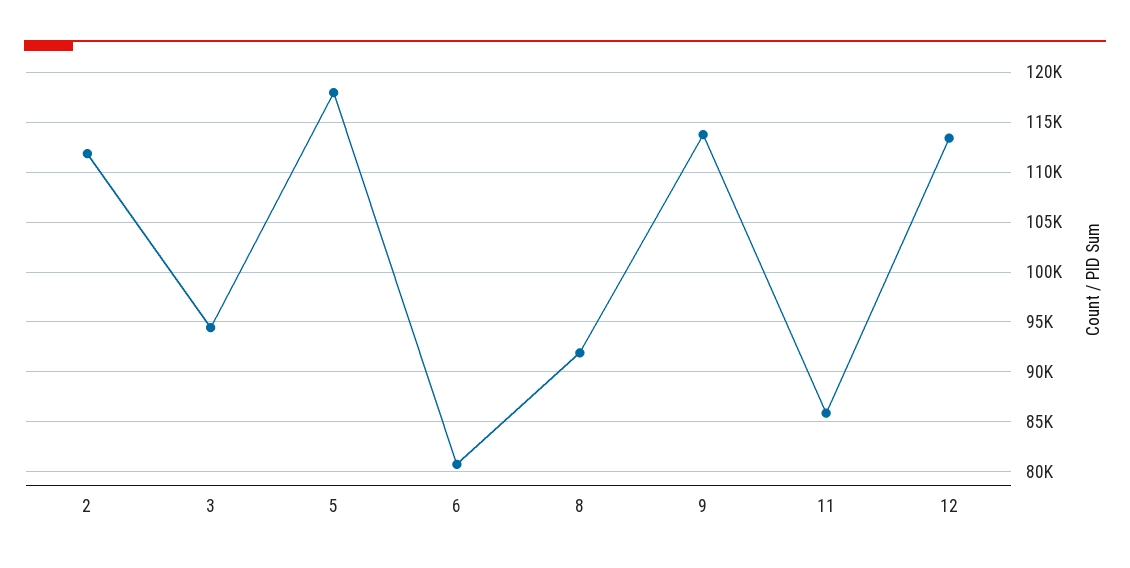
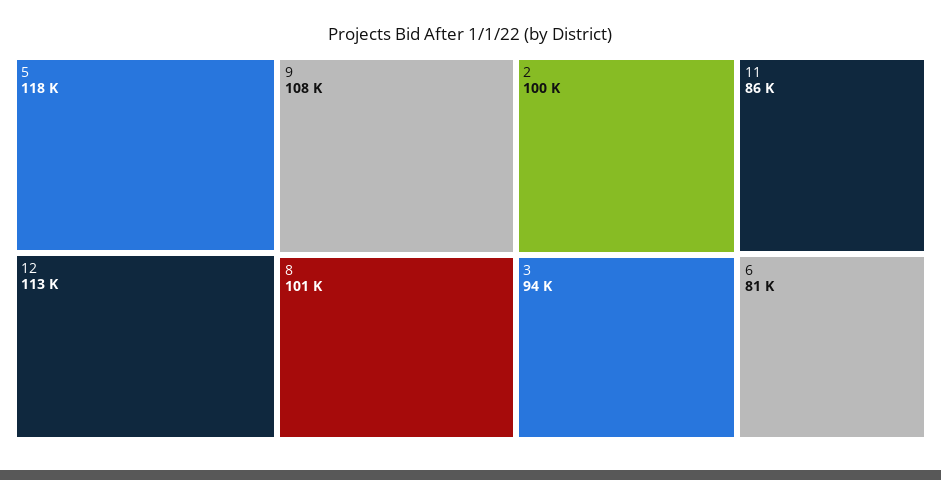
2: 112000 -> 100000
8: 92000 -> 101000
9: 114000 -> 108000

